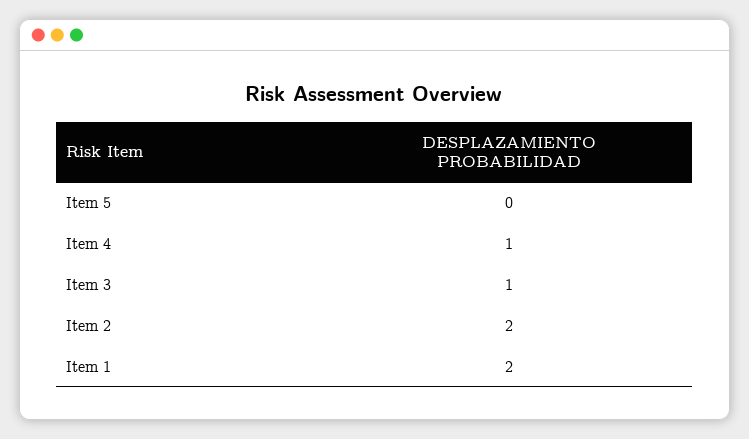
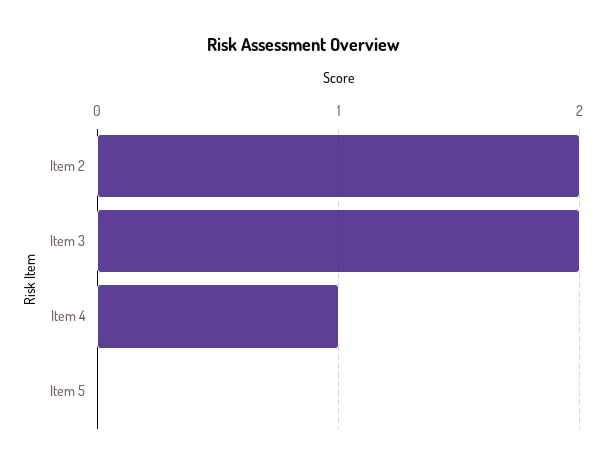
Item 3: 1 -> 2
Item 1: 2 -> none

